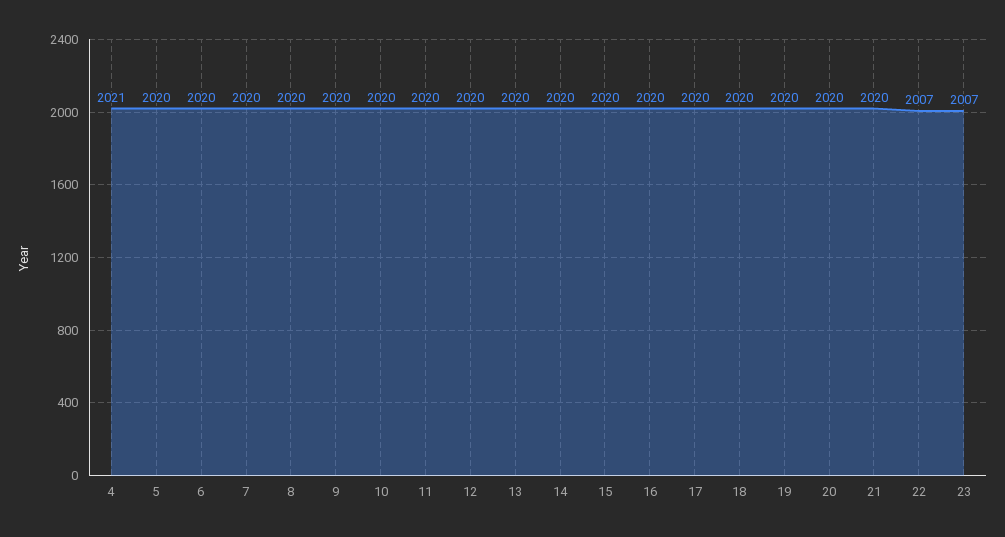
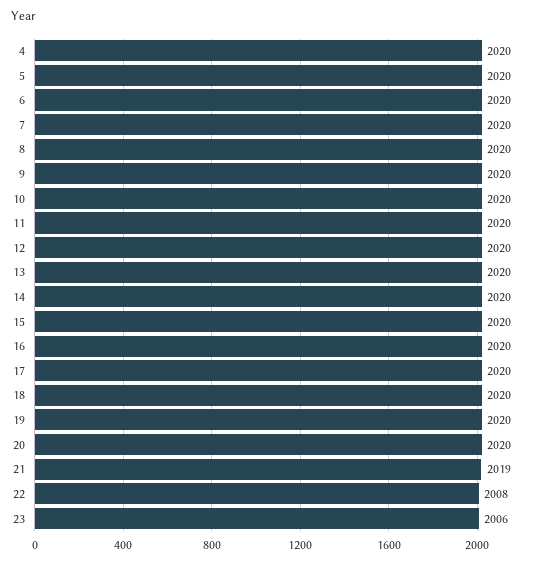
4: 2021 -> 2020
21: 2020 -> 2019
22: 2007 -> 2008
23: 2007 -> 2006

